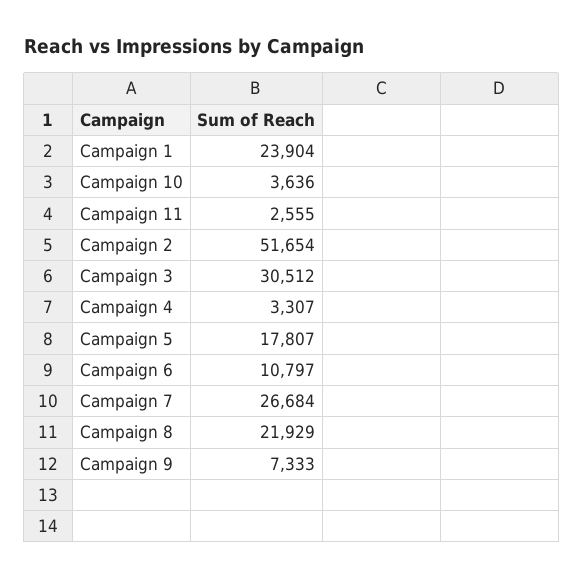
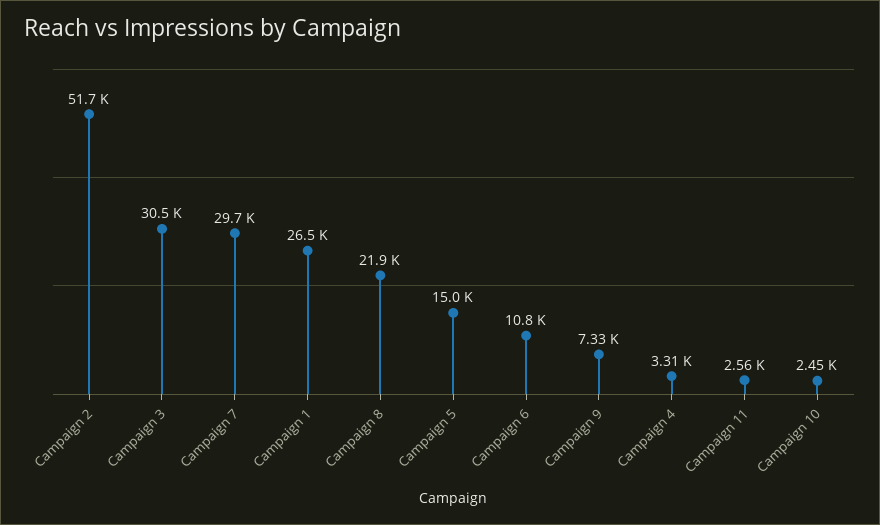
Campaign 1: 23904 -> 26500
Campaign 10: 3636 -> 2450
Campaign 5: 17807 -> 15000
Campaign 7: 26684 -> 29700

